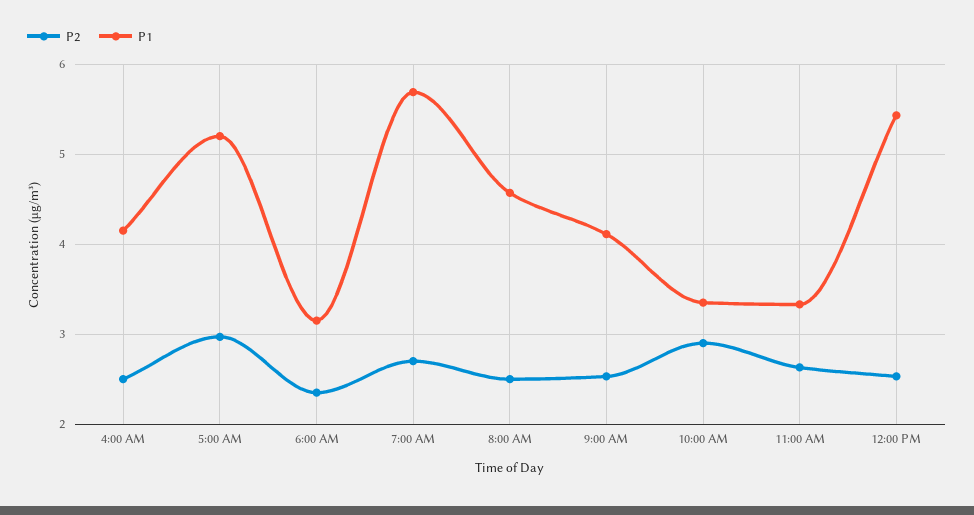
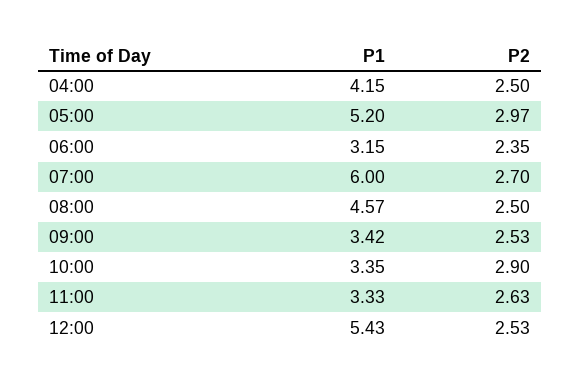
P1, 7:00 AM: 5.7 -> 6
P1, 9:00 AM: 4.1 -> 3.42

